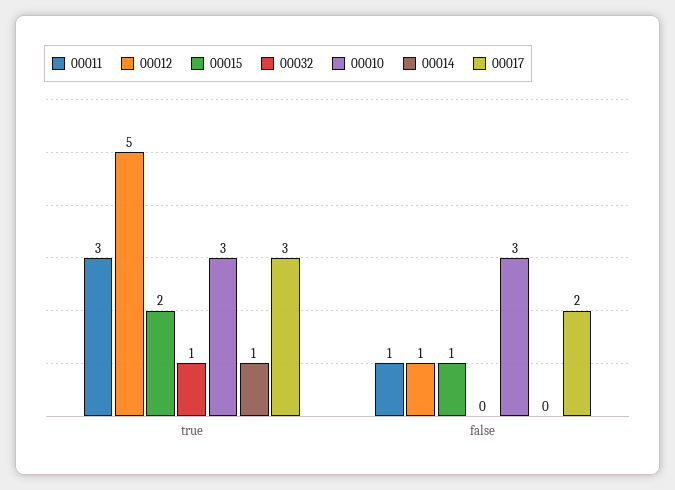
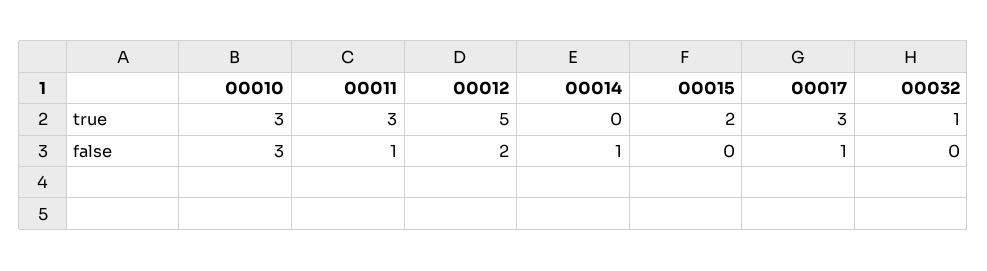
00014, true: 1 -> 0
00012, false: 1 -> 2
00015, false: 1 -> 0
00014, false: 0 -> 1
00017, false: 2 -> 1

